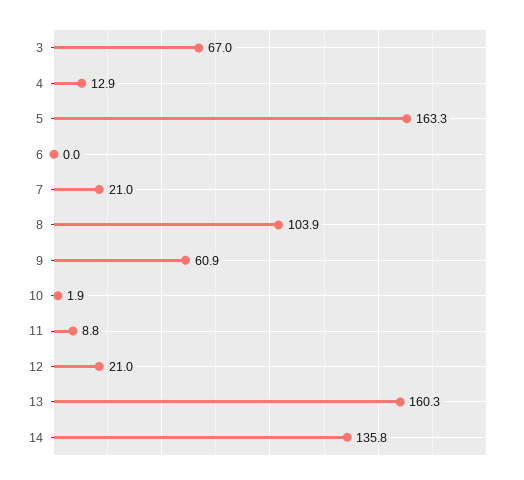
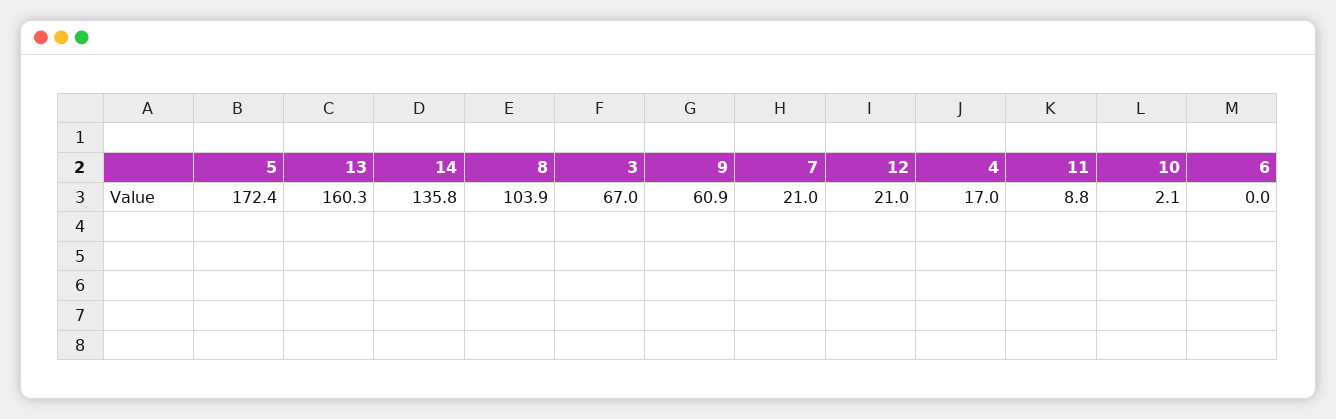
4: 12.9 -> 17
5: 163.3 -> 172.4
10: 1.9 -> 2.1

